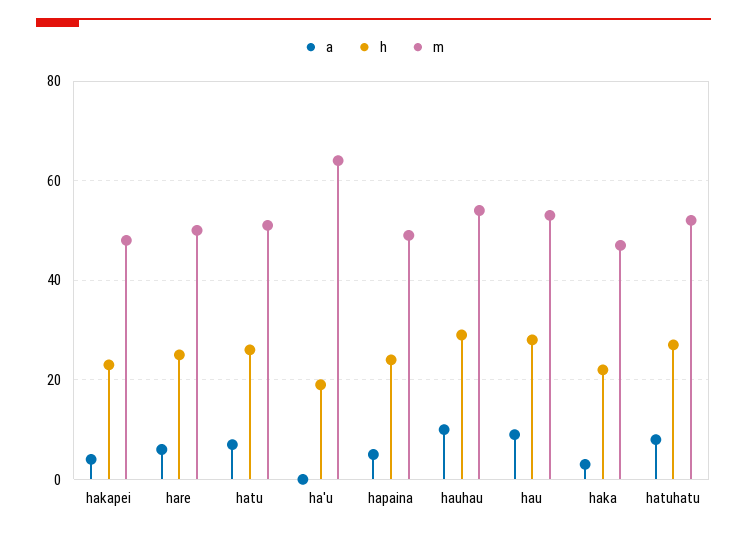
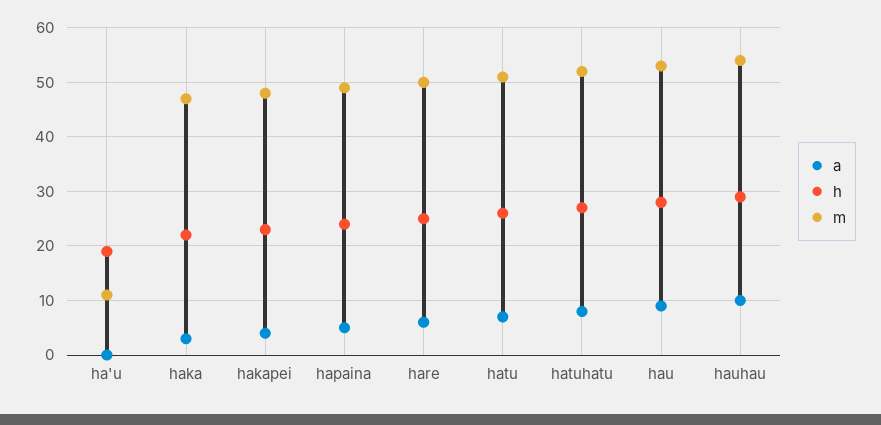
m, ha'u: 65 -> 10

